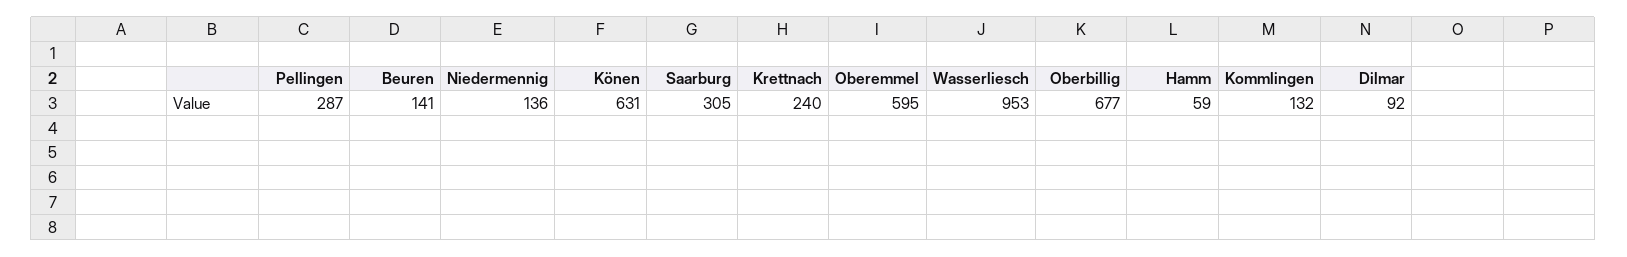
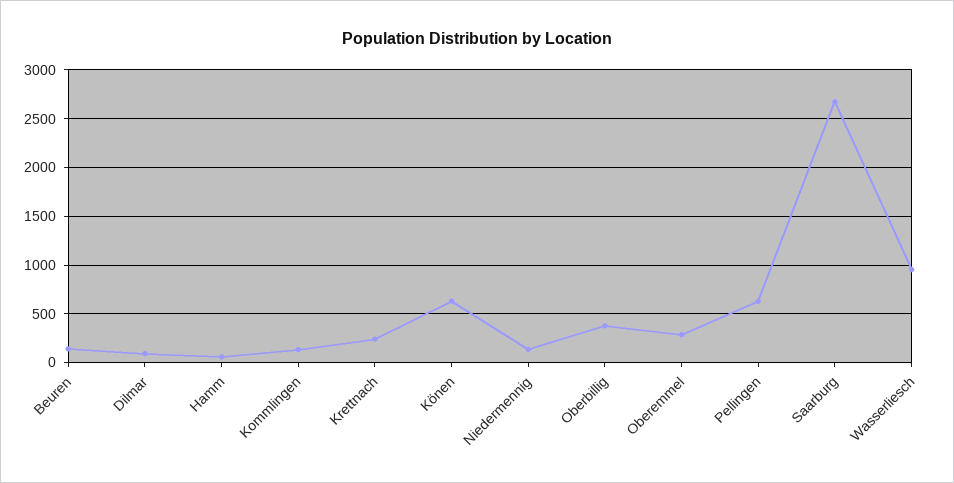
Pellingen: 287 -> 600
Saarburg: 305 -> 2700
Oberemmel: 595 -> 300
Oberbillig: 677 -> 400

